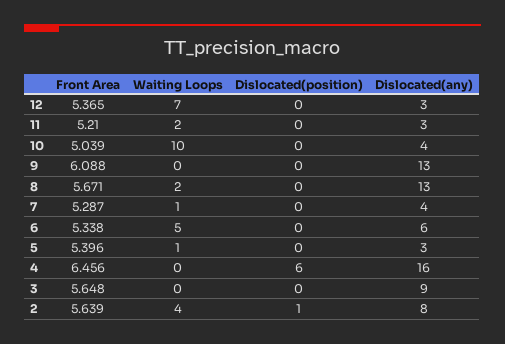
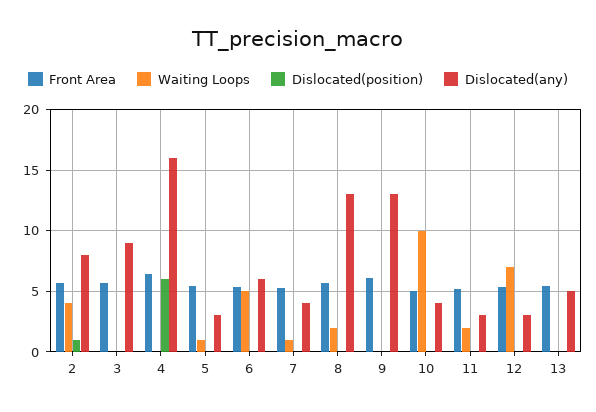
Front Area, 13: none -> 5.5
Waiting Loops, 13: none -> 0
Dislocated(position), 13: none -> 0
Dislocated(any), 13: none -> 5

